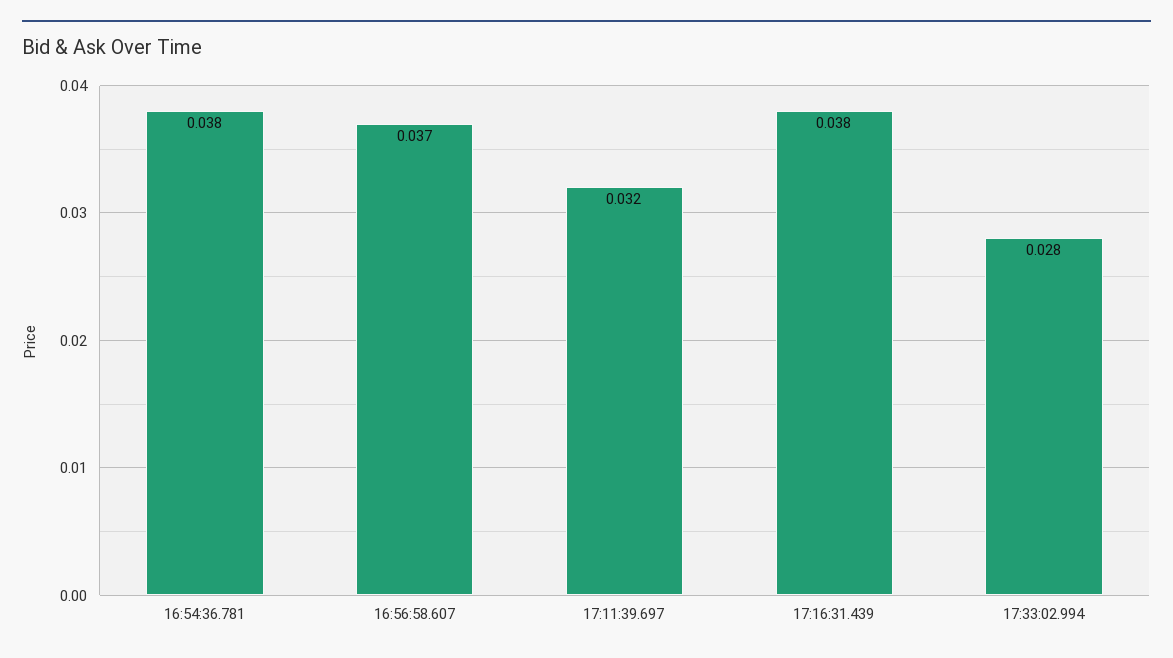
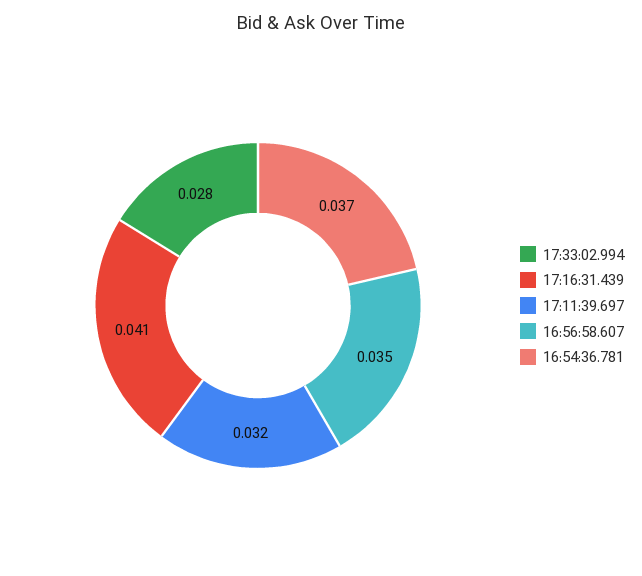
16:54:36.781: 0.038 -> 0.037
16:56:58.607: 0.037 -> 0.035
17:16:31.439: 0.038 -> 0.041

